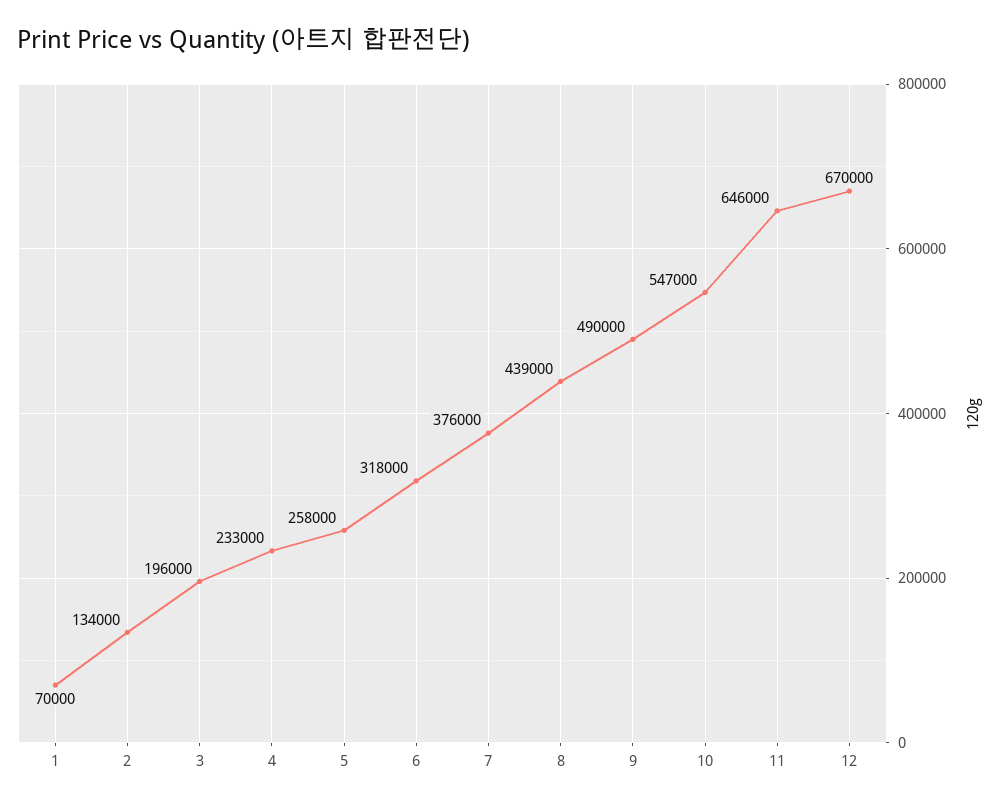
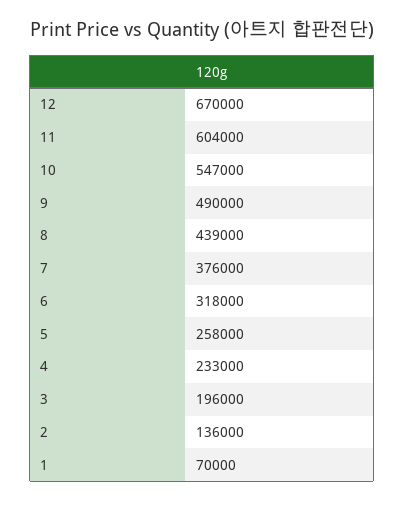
2: 134000 -> 136000
11: 646000 -> 604000

